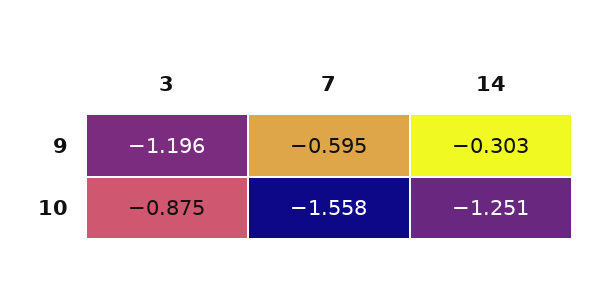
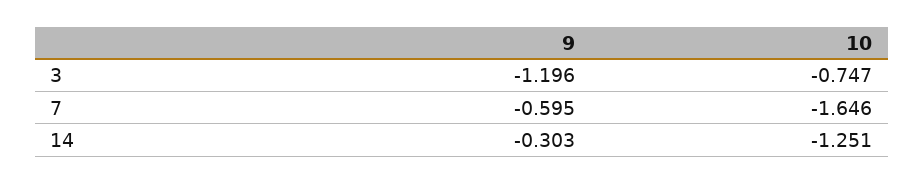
3, 10: -0.875 -> -0.747
7, 10: -1.558 -> -1.646

